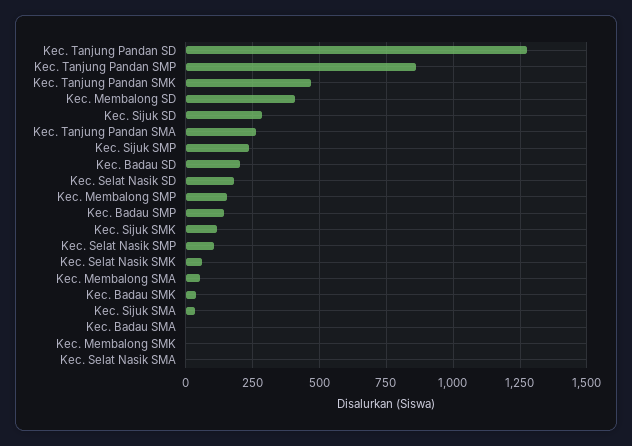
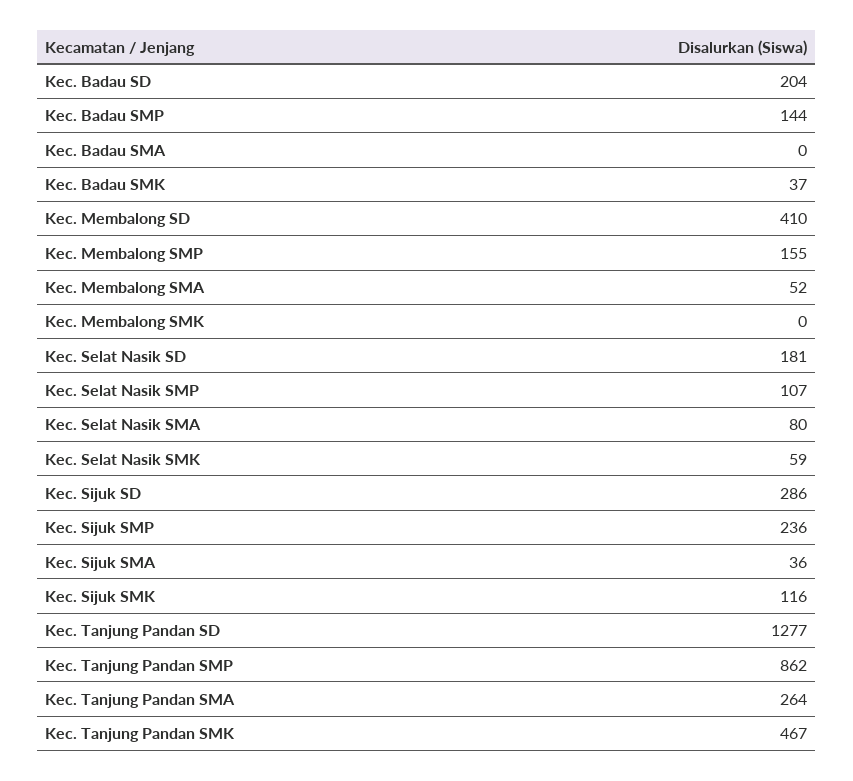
Kec. Selat Nasik SMA: 0 -> 80

